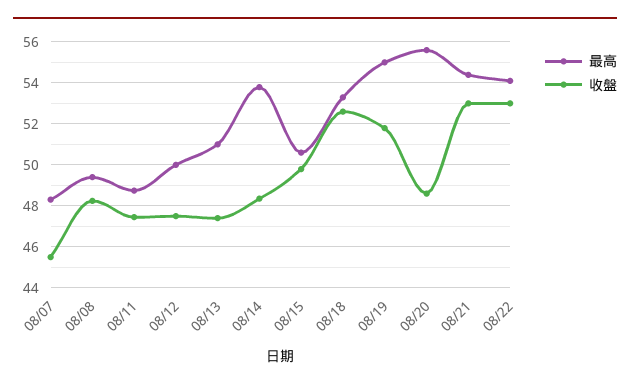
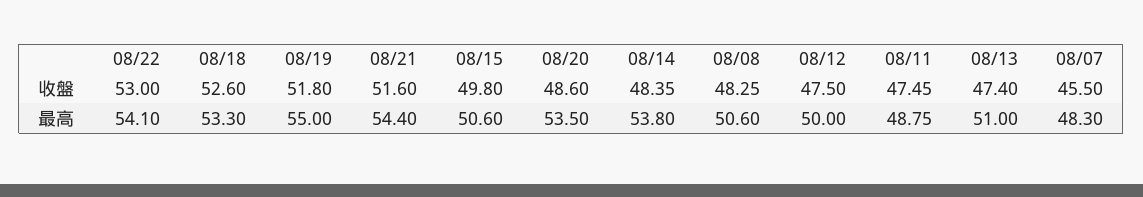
最高, 08/08: 49.5 -> 50.6
最高, 08/20: 55.5 -> 53.5
收盤, 08/21: 53 -> 51.6

